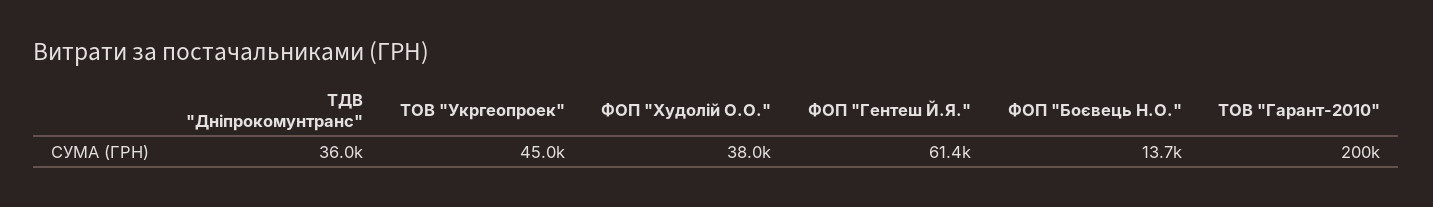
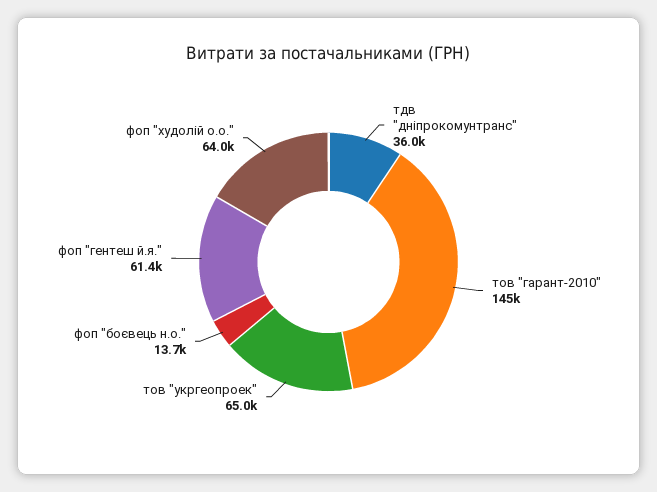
ТОВ "Укргеопроек": 45000 -> 65000
ФОП "Худолій О.О.": 38000 -> 64000
ТОВ "Гарант-2010": 200000 -> 145000

